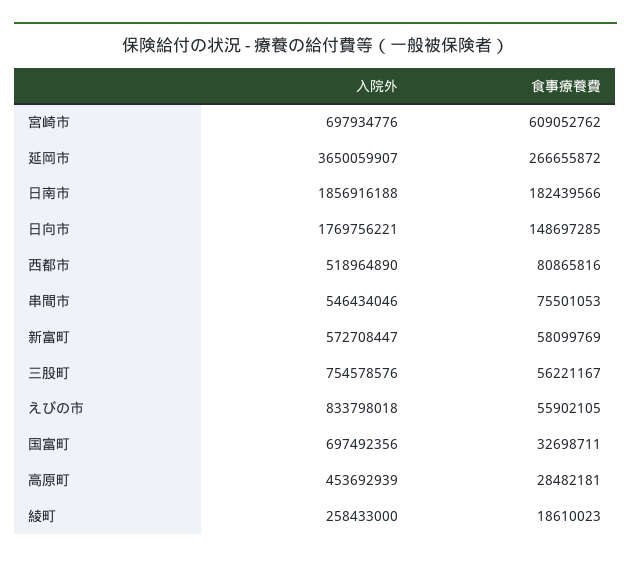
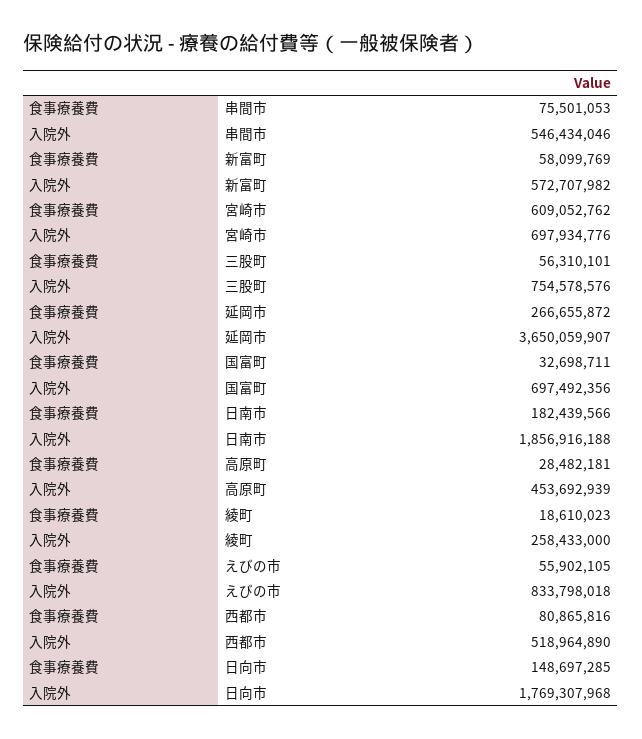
入院外, 日向市: 1769756221 -> 1769307968
入院外, 新富町: 572708447 -> 572707982
食事療養費, 三股町: 56221167 -> 56310101

